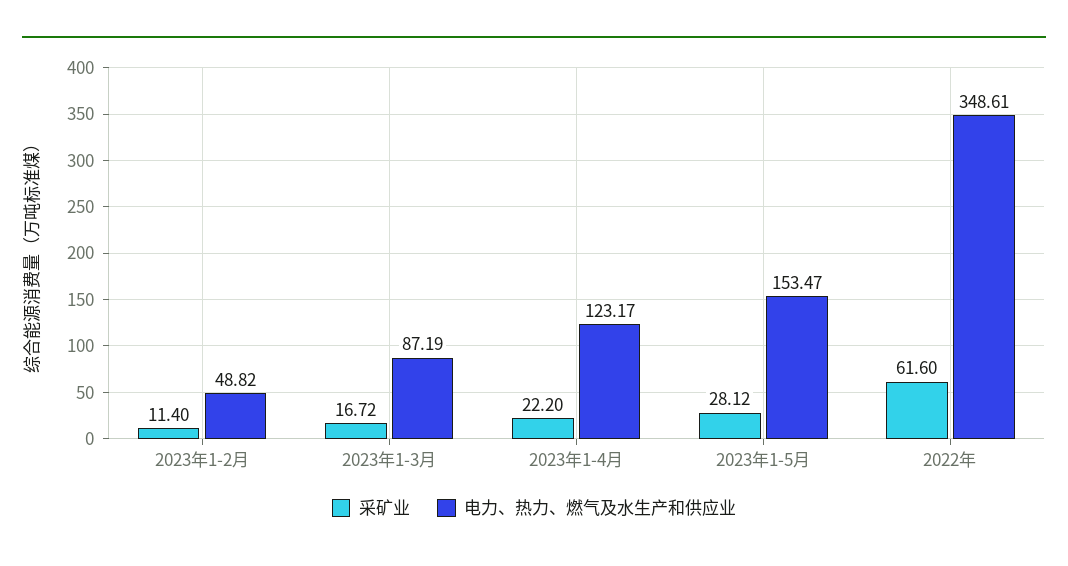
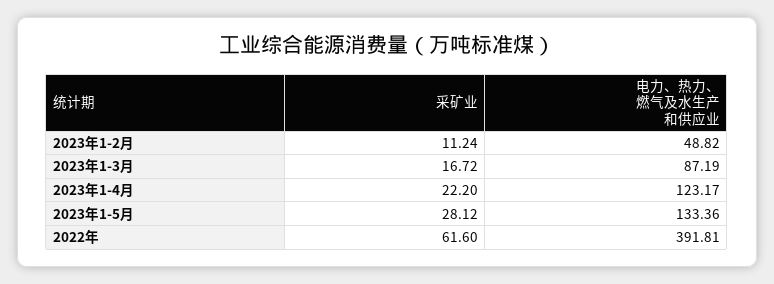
采矿业, 2023年1-2月: 11.4 -> 11.24
电力、热力、燃气及水生产和供应业, 2023年1-5月: 153.47 -> 133.36
电力、热力、燃气及水生产和供应业, 2022年: 348.61 -> 391.81

